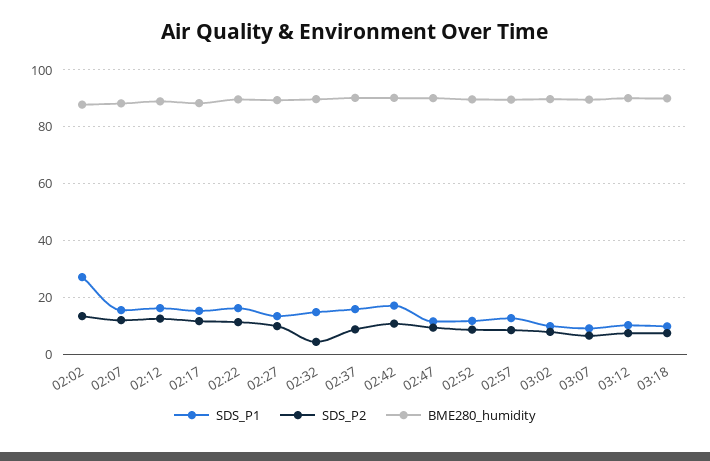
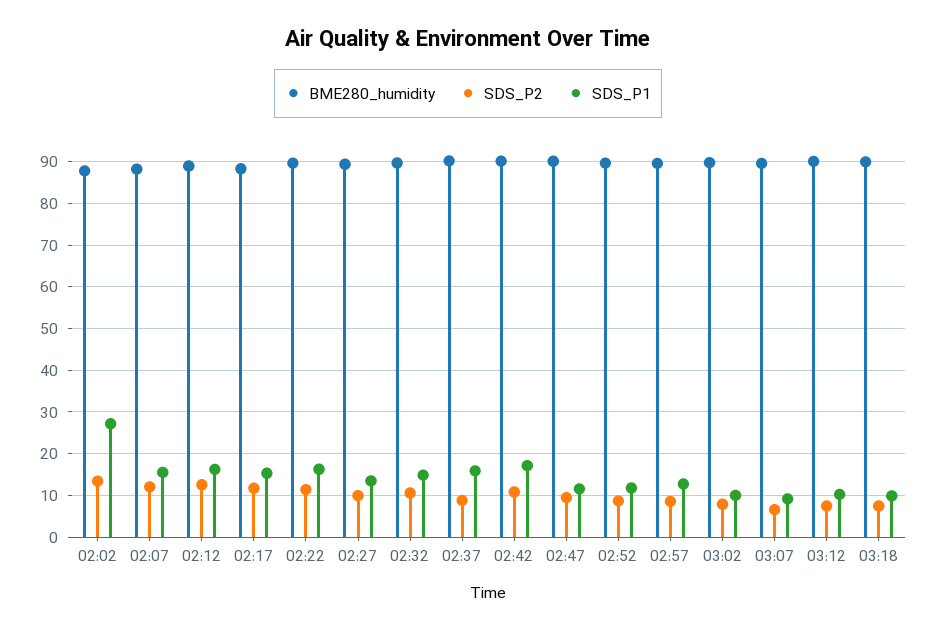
SDS_P2, 02:32: 5 -> 10

